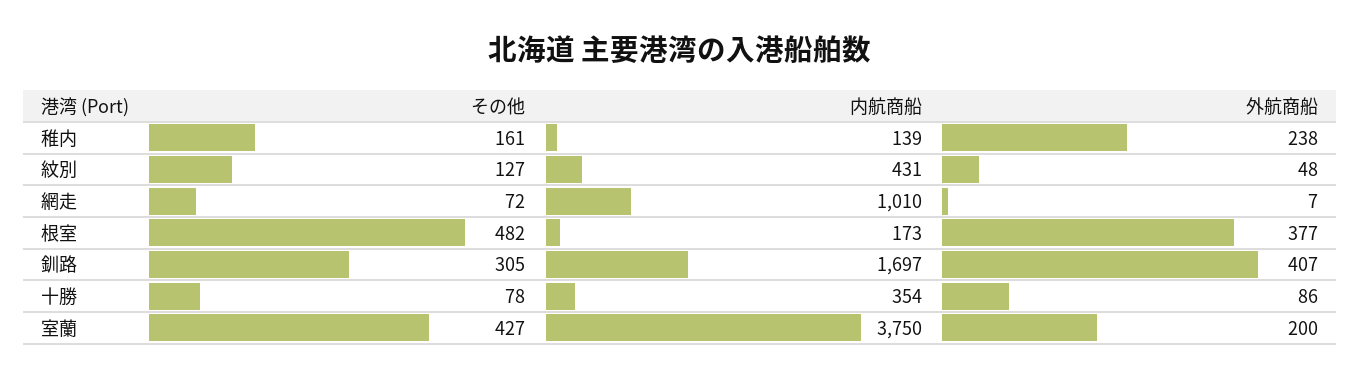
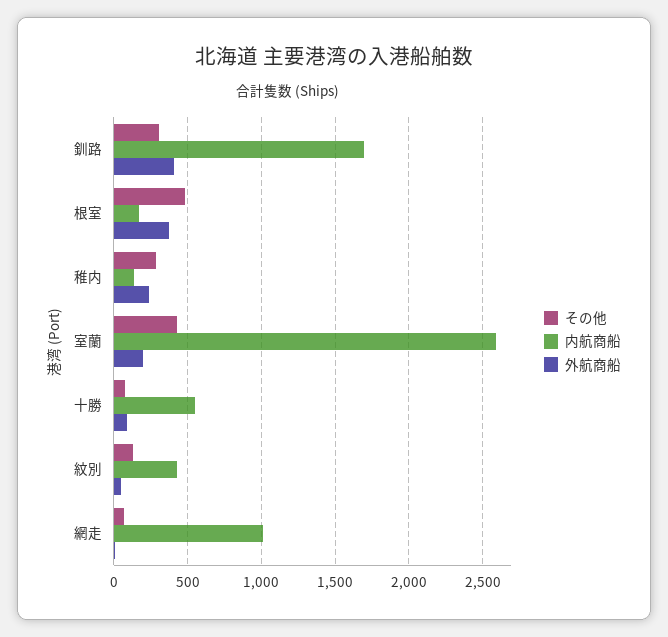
その他, 稚内: 161 -> 300
内航商船, 十勝: 354 -> 550
内航商船, 室蘭: 3750 -> 2600

